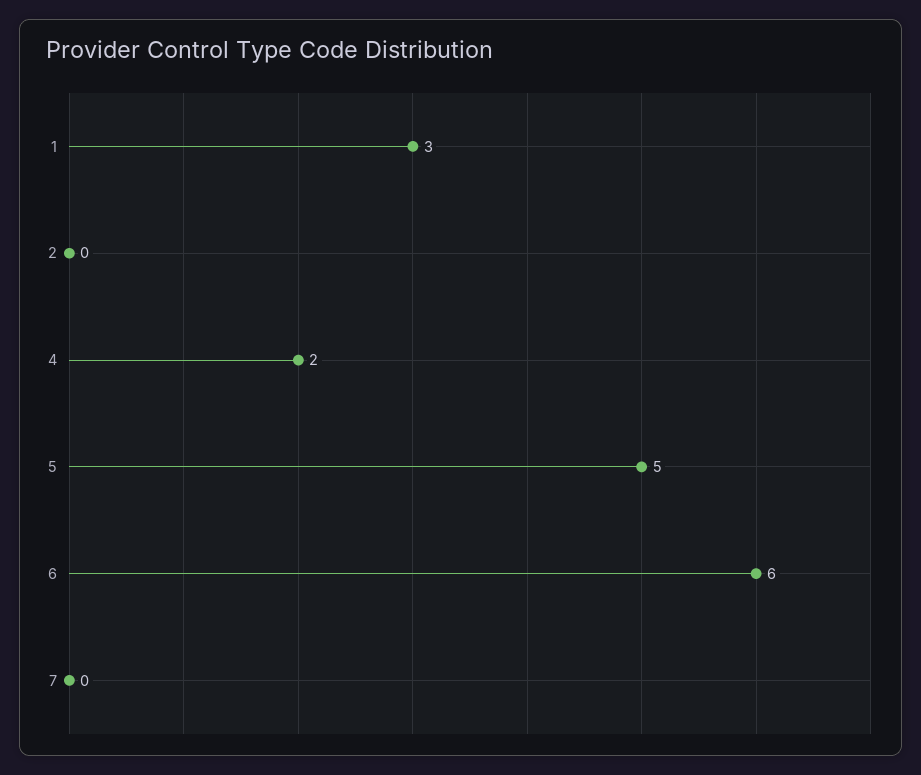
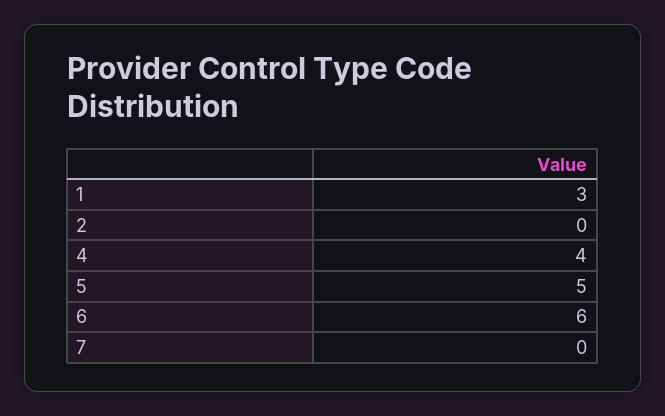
4: 2 -> 4

